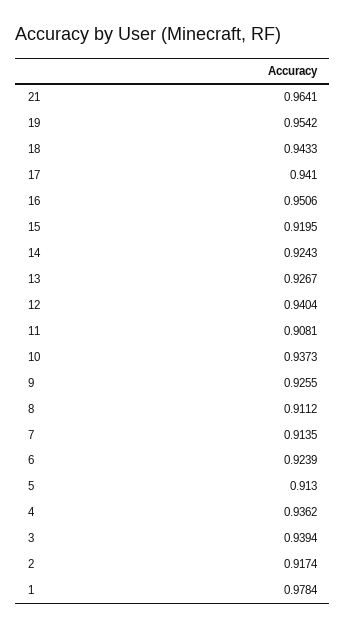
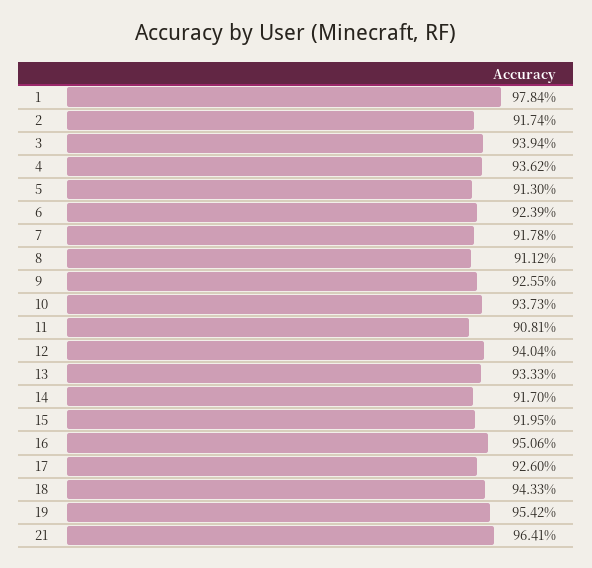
17: 0.941 -> 0.926
14: 0.9243 -> 0.917
13: 0.9267 -> 0.9333
7: 0.9135 -> 0.9178

